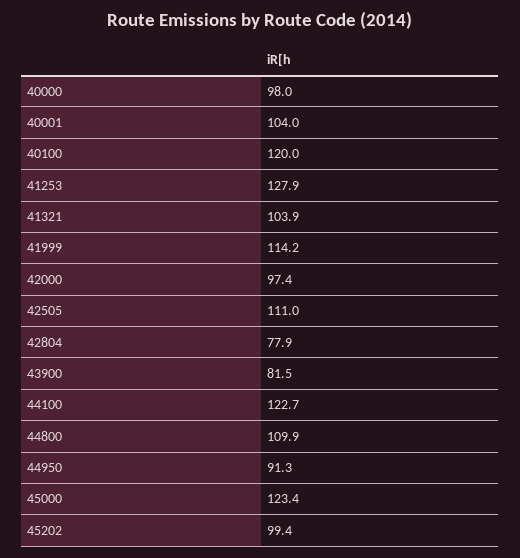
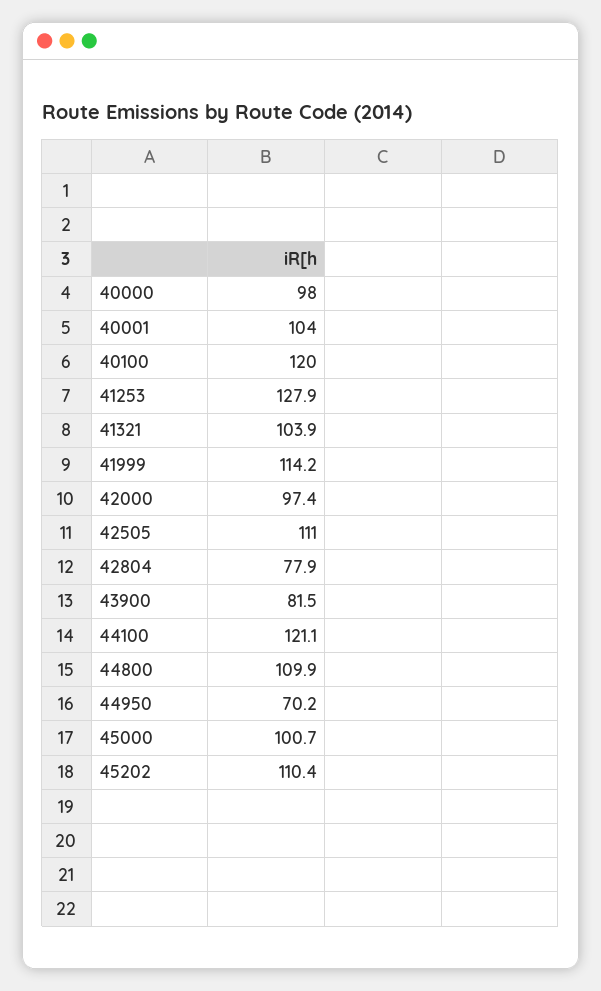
44100: 122.7 -> 121.1
44950: 91.3 -> 70.2
45000: 123.4 -> 100.7
45202: 99.4 -> 110.4

